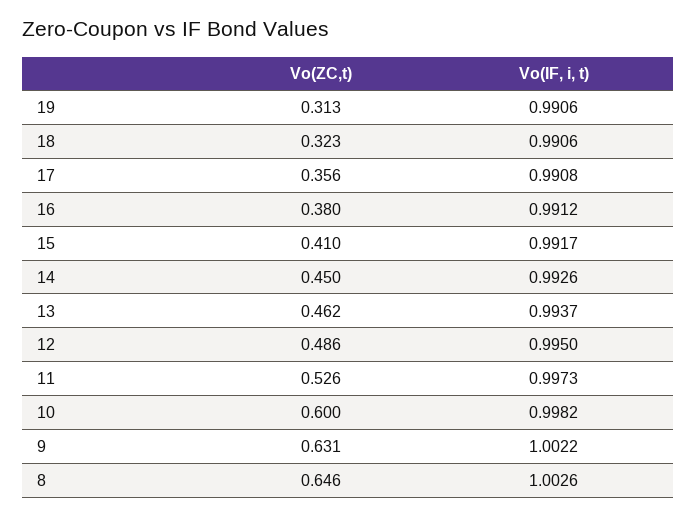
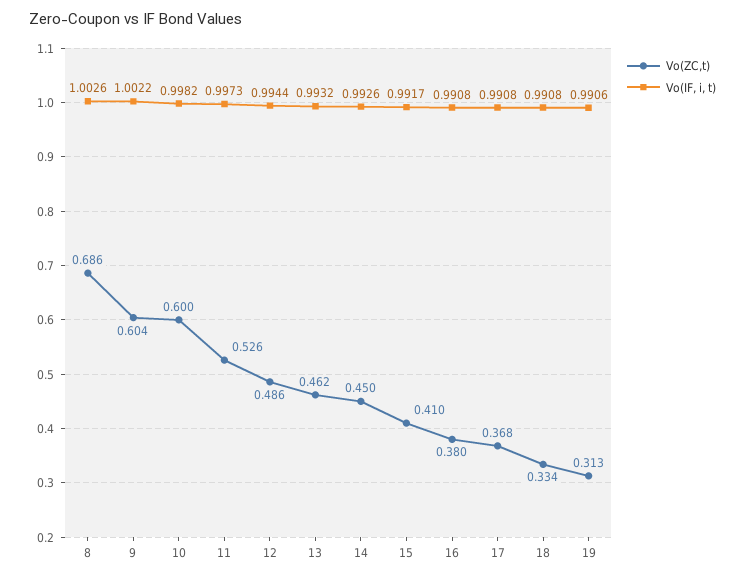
Vo(ZC,t), 18: 0.323 -> 0.334
Vo(IF, i, t), 18: 0.9906 -> 0.9908
Vo(ZC,t), 17: 0.356 -> 0.368
Vo(IF, i, t), 16: 0.9912 -> 0.9908
Vo(IF, i, t), 13: 0.9937 -> 0.9932
Vo(IF, i, t), 12: 0.995 -> 0.9944
Vo(ZC,t), 9: 0.631 -> 0.604
Vo(ZC,t), 8: 0.646 -> 0.686

